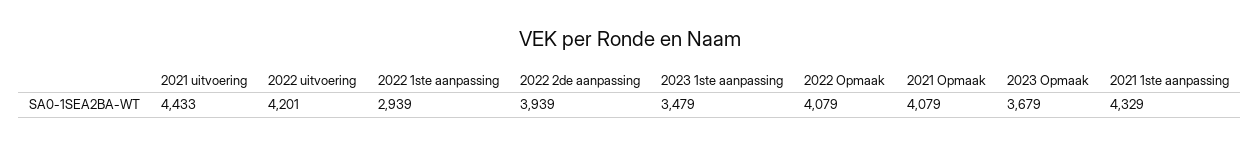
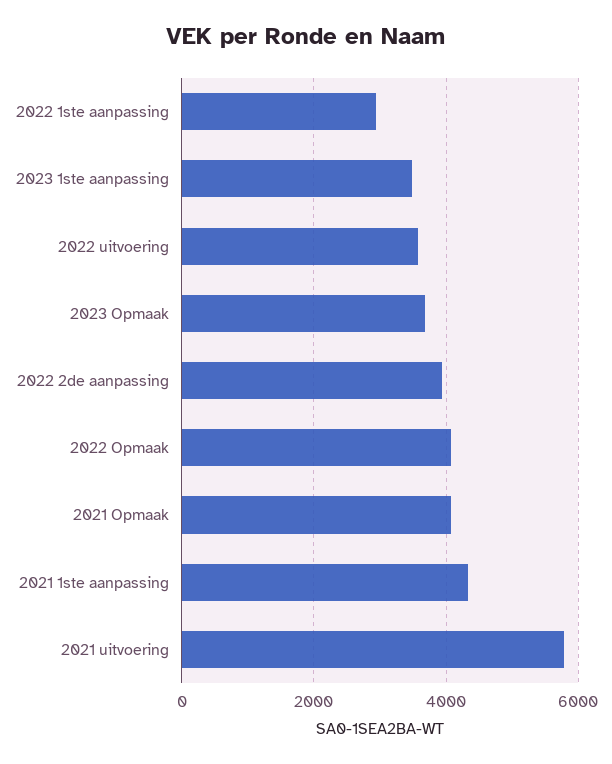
2021 uitvoering: 4433 -> 5800
2022 uitvoering: 4201 -> 3600

